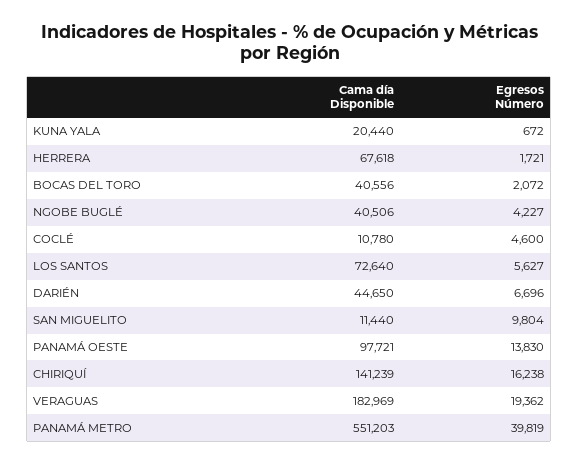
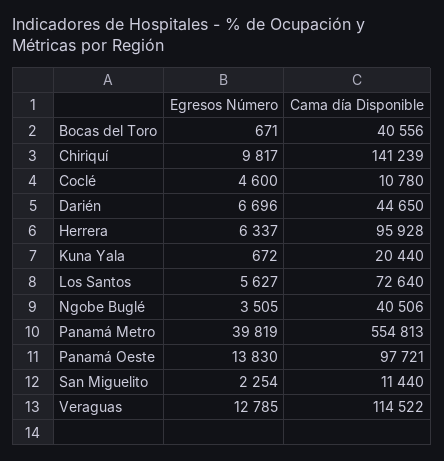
Cama día Disponible, HERRERA: 67618 -> 95928
Egresos Número, HERRERA: 1721 -> 6337
Egresos Número, BOCAS DEL TORO: 2072 -> 671
Egresos Número, NGOBE BUGLÉ: 4227 -> 3505
Egresos Número, SAN MIGUELITO: 9804 -> 2254
Egresos Número, CHIRIQUÍ: 16238 -> 9817
Cama día Disponible, VERAGUAS: 182969 -> 114522
Egresos Número, VERAGUAS: 19362 -> 12785
Cama día Disponible, PANAMÁ METRO: 551203 -> 554813

